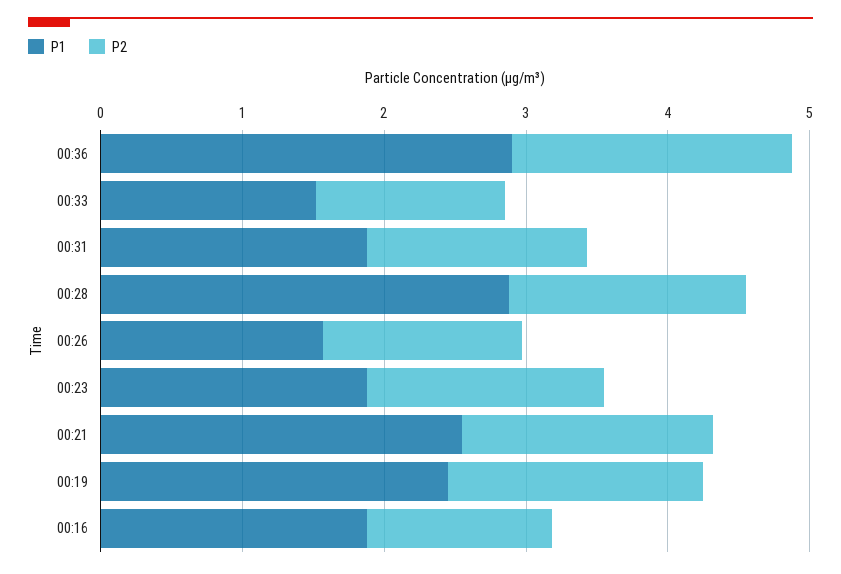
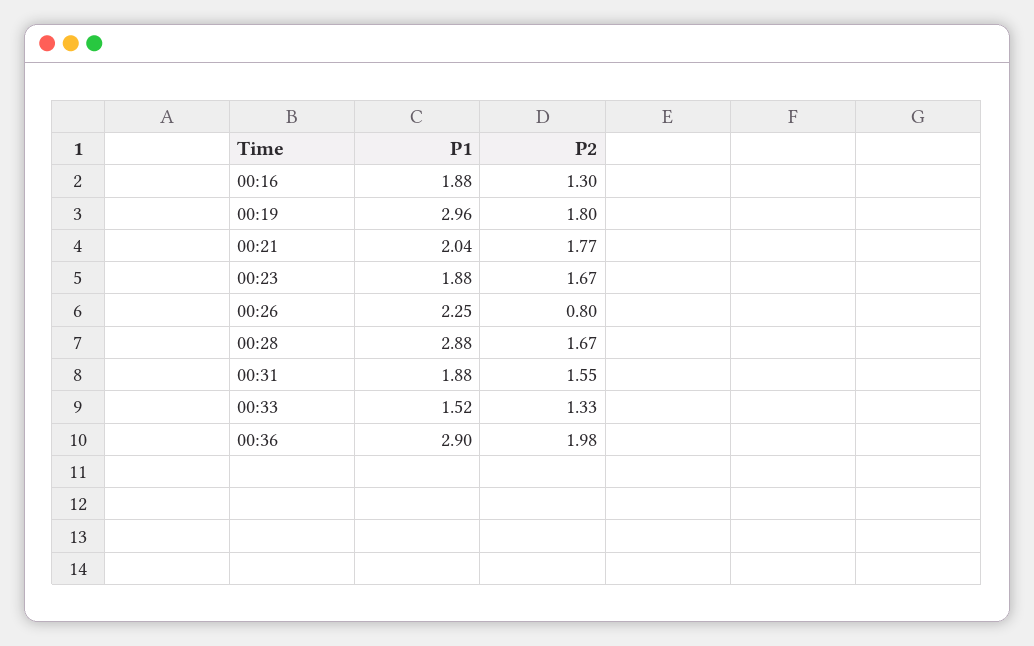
P1, 00:26: 1.6 -> 2.25
P2, 00:26: 1.4 -> 0.8
P1, 00:21: 2.6 -> 2.04
P1, 00:19: 2.4 -> 2.96

